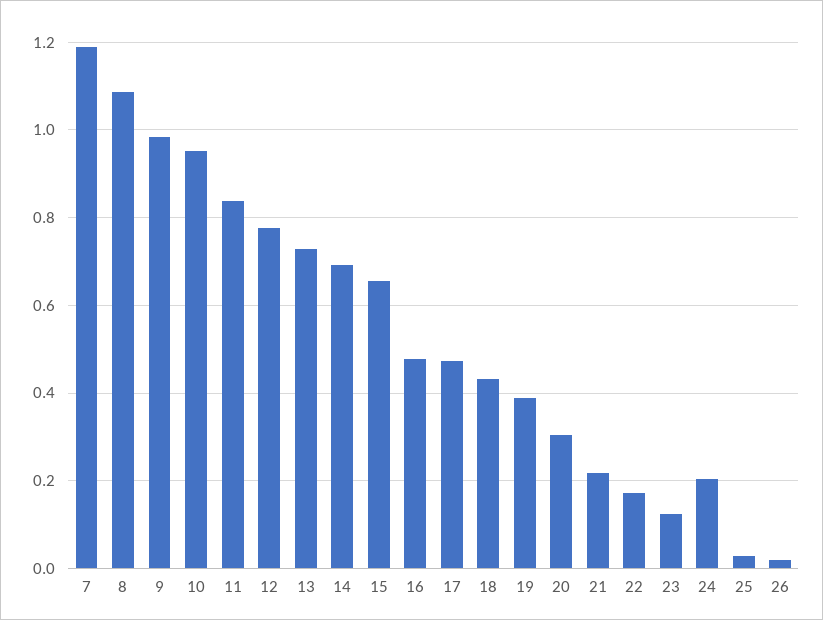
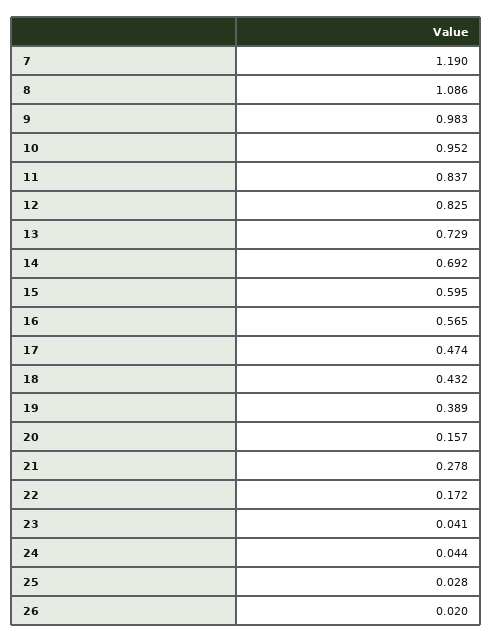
12: 0.78 -> 0.825
15: 0.66 -> 0.595
16: 0.48 -> 0.565
20: 0.3 -> 0.157
21: 0.22 -> 0.278
23: 0.12 -> 0.041
24: 0.2 -> 0.044

